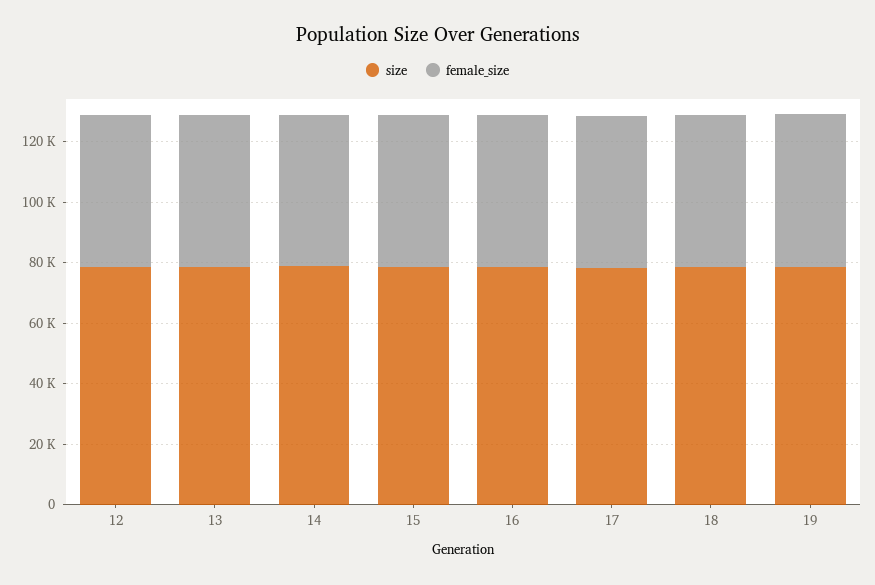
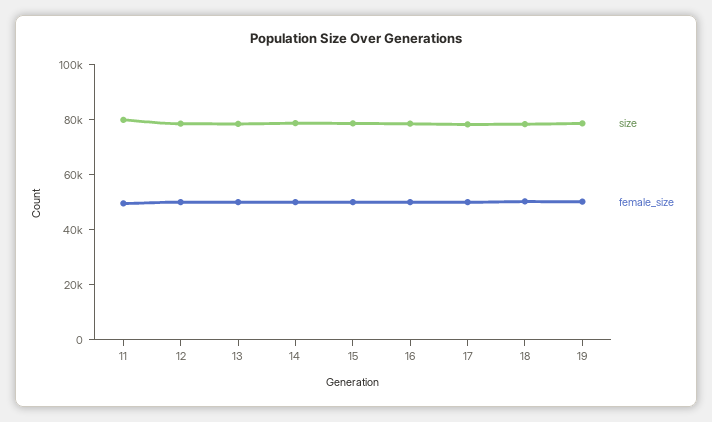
size, 11: none -> 80000
female_size, 11: none -> 50000

